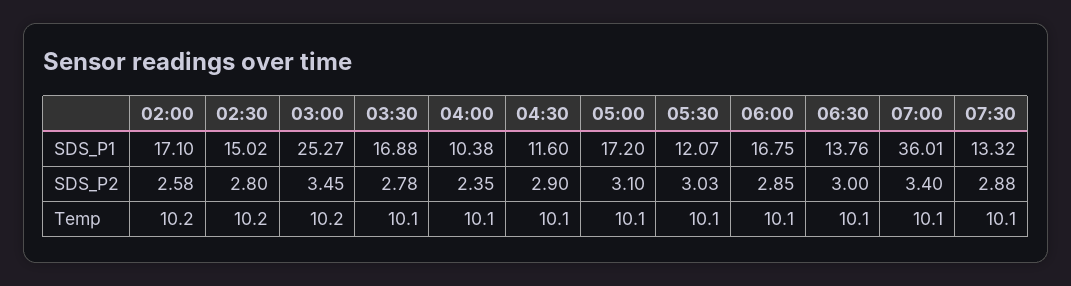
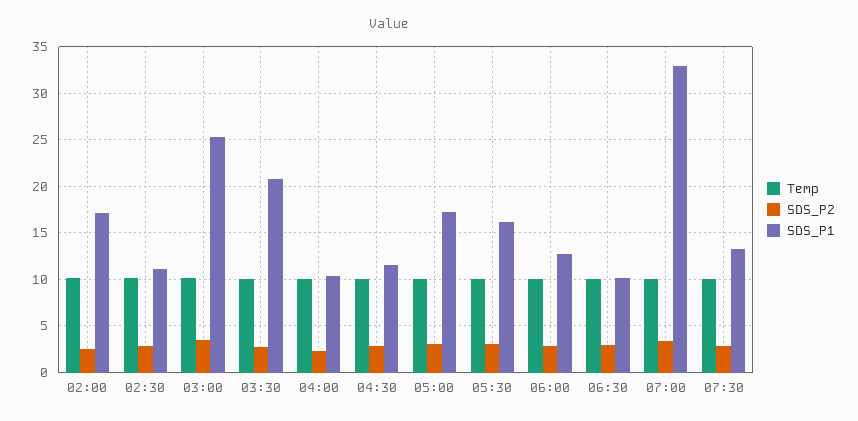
SDS_P1, 02:30: 15.02 -> 11
SDS_P1, 03:30: 16.88 -> 21
SDS_P1, 05:30: 12.07 -> 16
SDS_P1, 06:00: 16.75 -> 13
SDS_P1, 06:30: 13.76 -> 10
SDS_P1, 07:00: 36.01 -> 33

